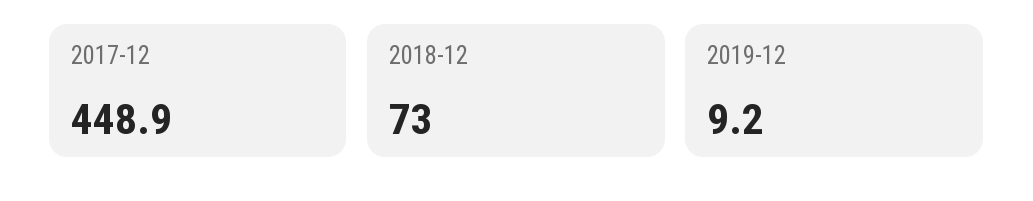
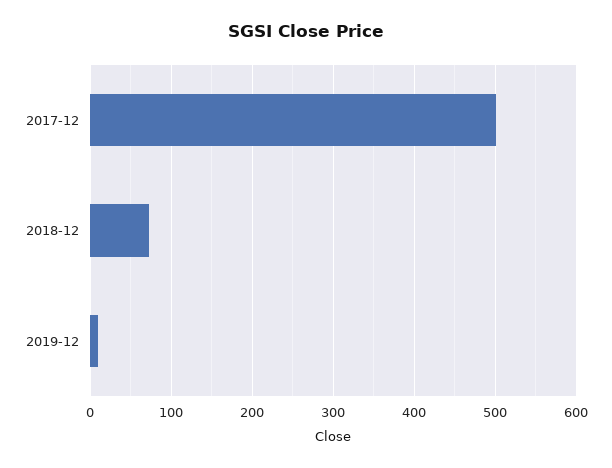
2017-12: 448.9 -> 500

